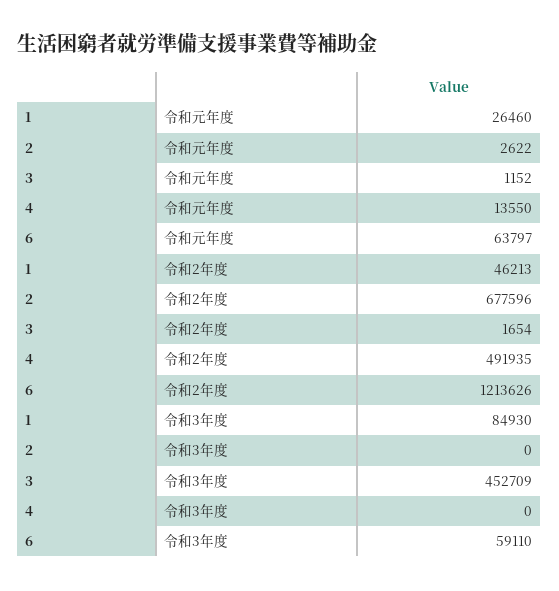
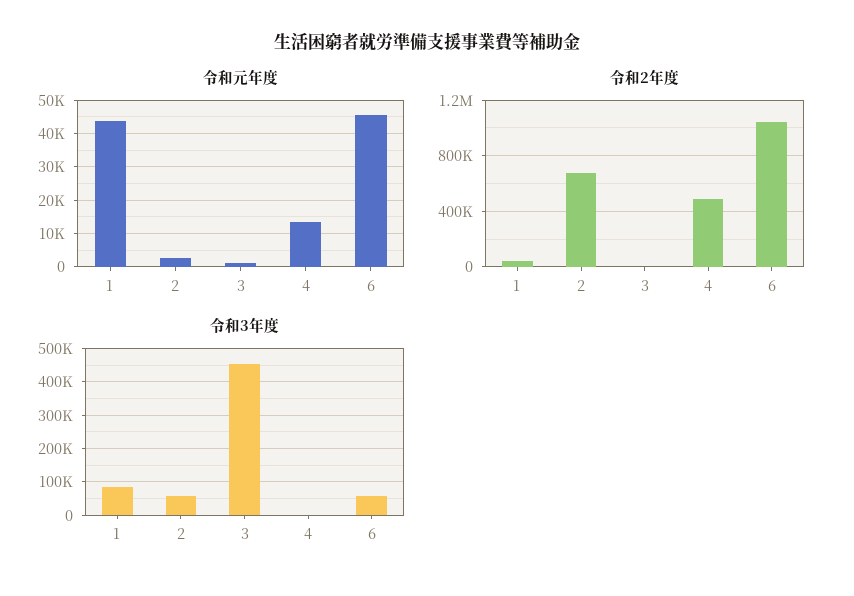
令和元年度, 1: 26460 -> 44000
令和元年度, 6: 63797 -> 46000
令和2年度, 6: 1213626 -> 1050000
令和3年度, 2: 0 -> 60000

